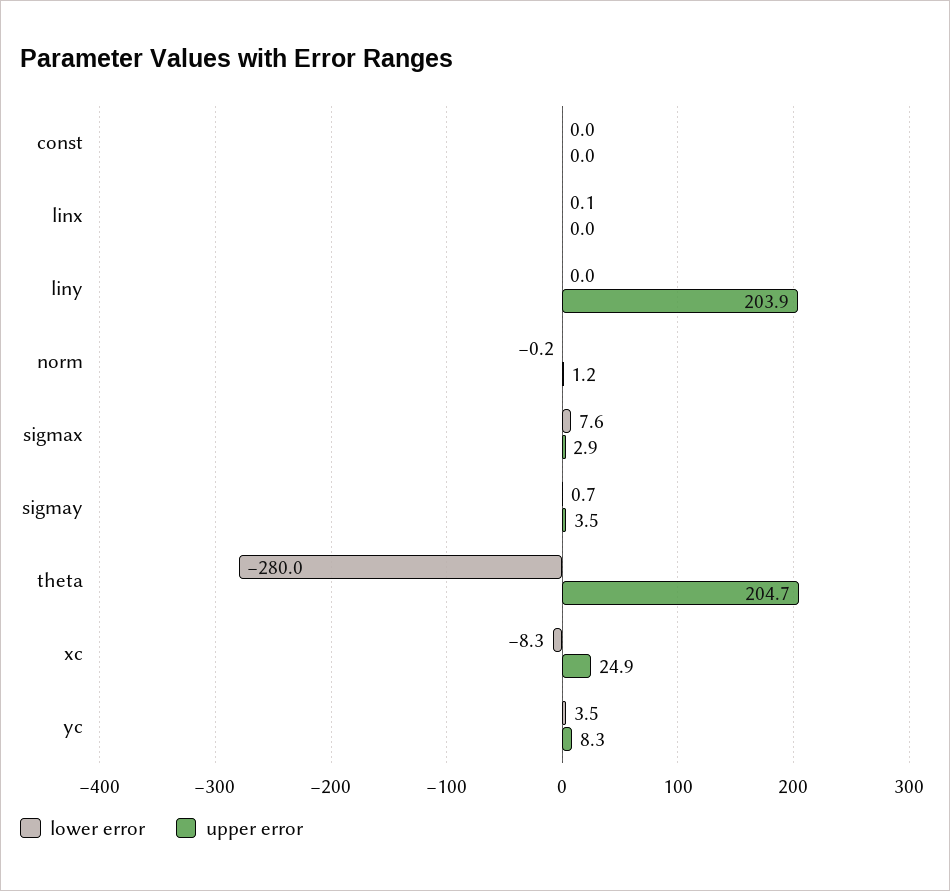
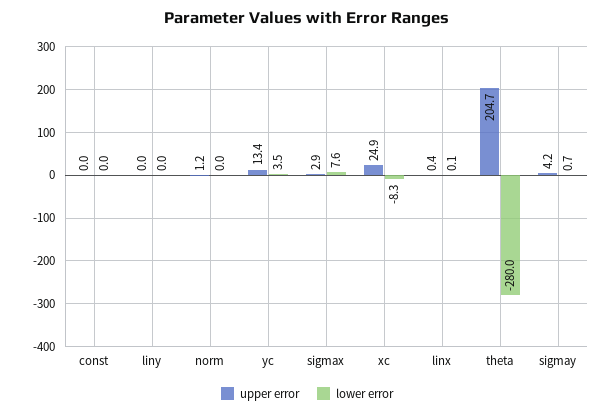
upper error, linx: 0 -> 0.4
upper error, liny: 203.9 -> 0
lower error, norm: -0.2 -> 0
upper error, sigmay: 3.5 -> 4.2
upper error, yc: 8.3 -> 13.4

